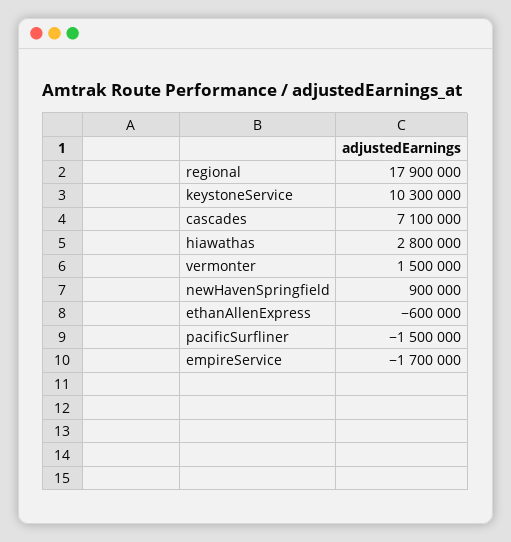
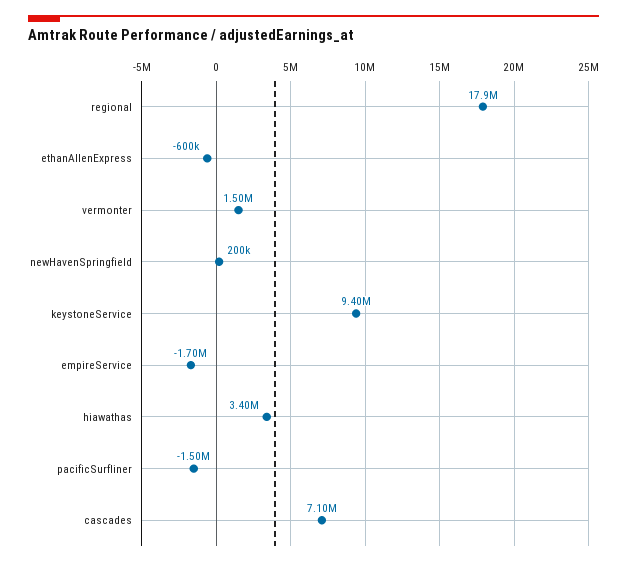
keystoneService: 10300000 -> 9400000
hiawathas: 2800000 -> 3400000
newHavenSpringfield: 900000 -> 200000

